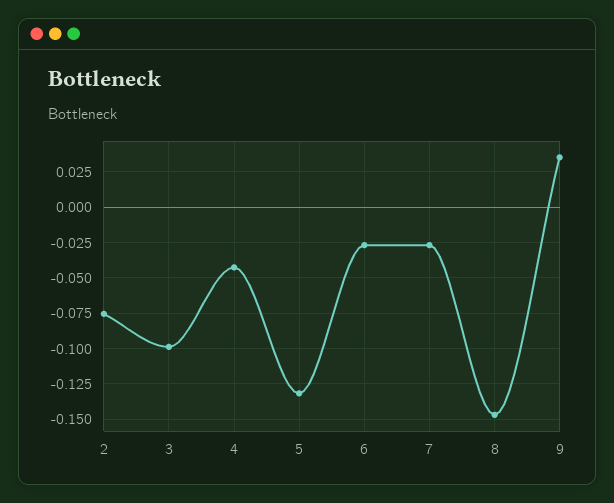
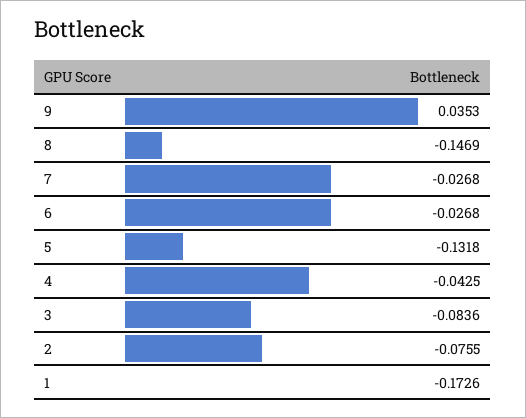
3: -0.1 -> -0.0836
1: none -> -0.1726

